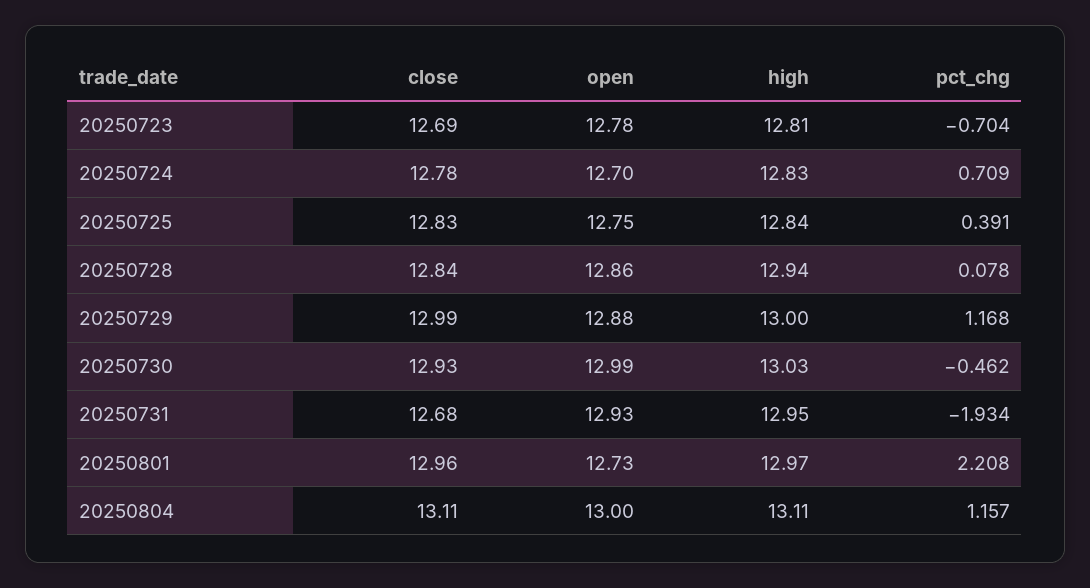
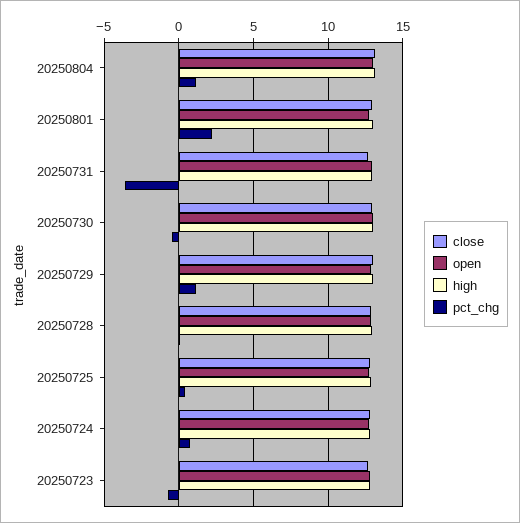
pct_chg, 20250731: -1.934 -> -3.5

